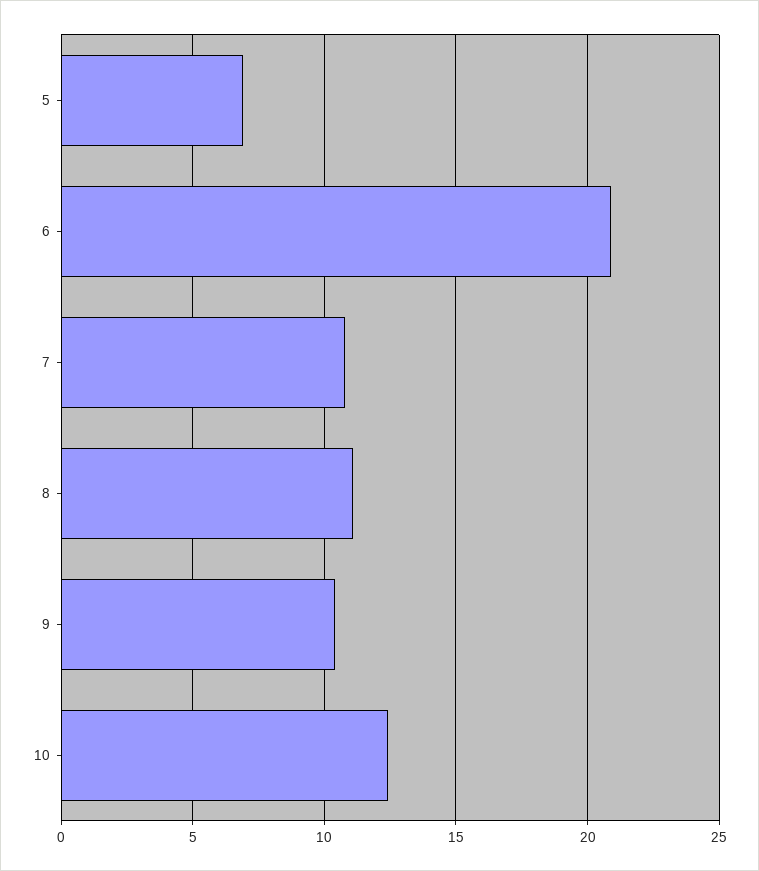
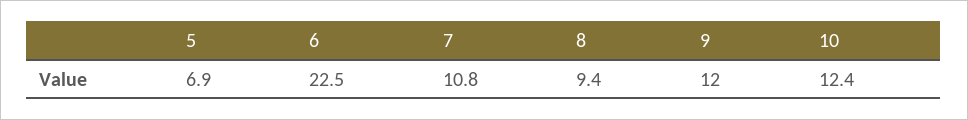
6: 21 -> 22.5
8: 11 -> 9.4
9: 10.5 -> 12

